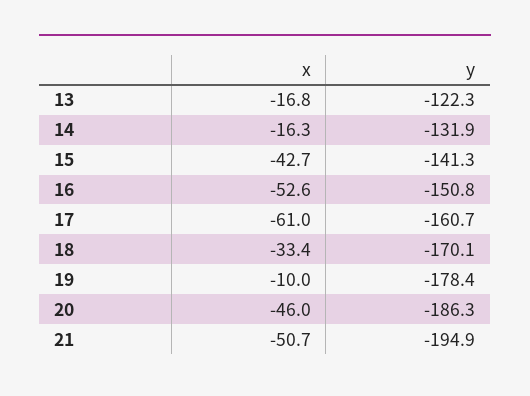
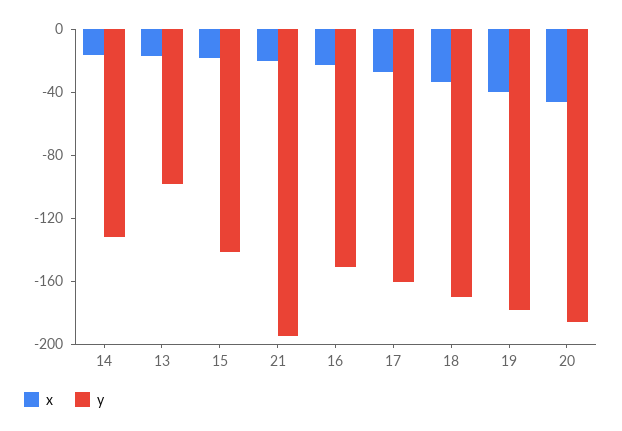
y, 13: -122.3 -> -100
x, 15: -42.7 -> -20
x, 16: -52.6 -> -20
x, 17: -61 -> -30
x, 19: -10 -> -40
x, 21: -50.7 -> -20

